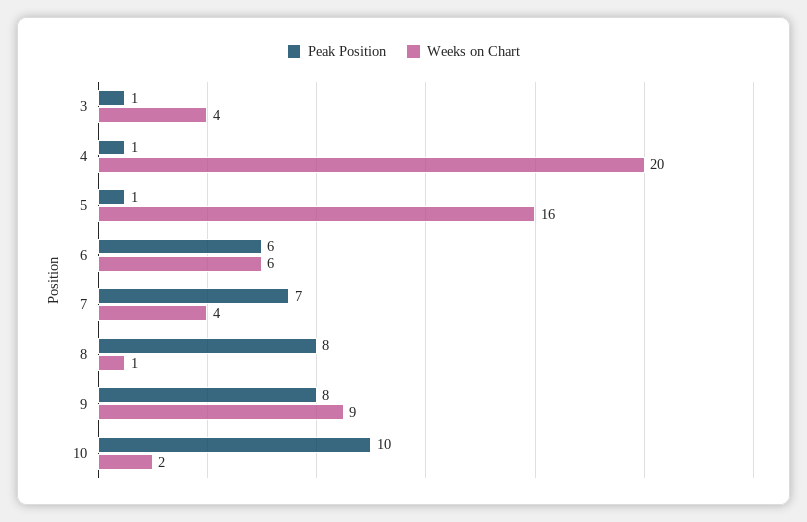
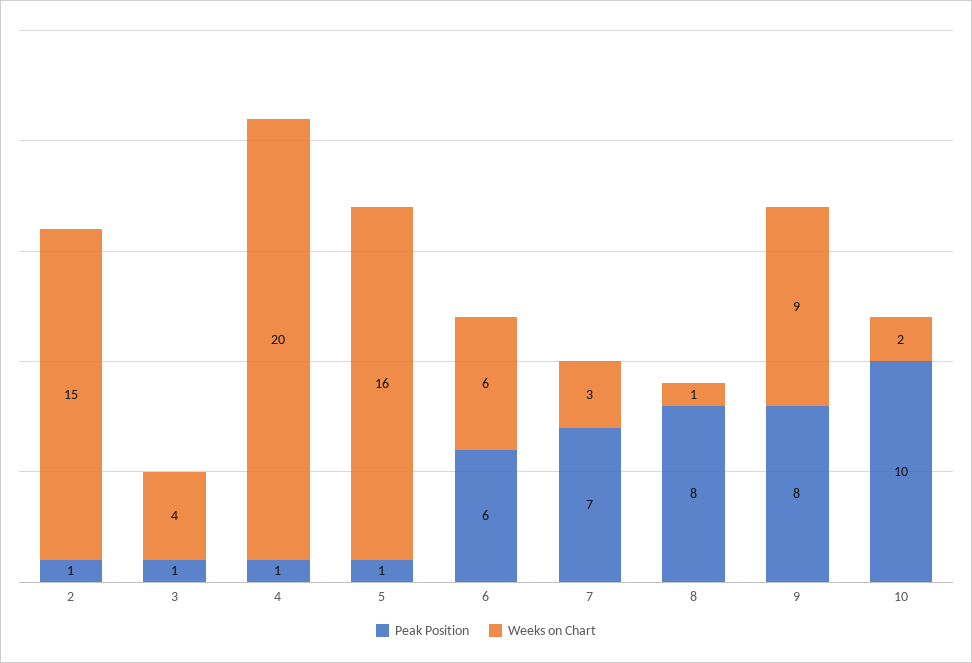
Weeks on Chart, 7: 4 -> 3
Peak Position, 2: none -> 1
Weeks on Chart, 2: none -> 15

